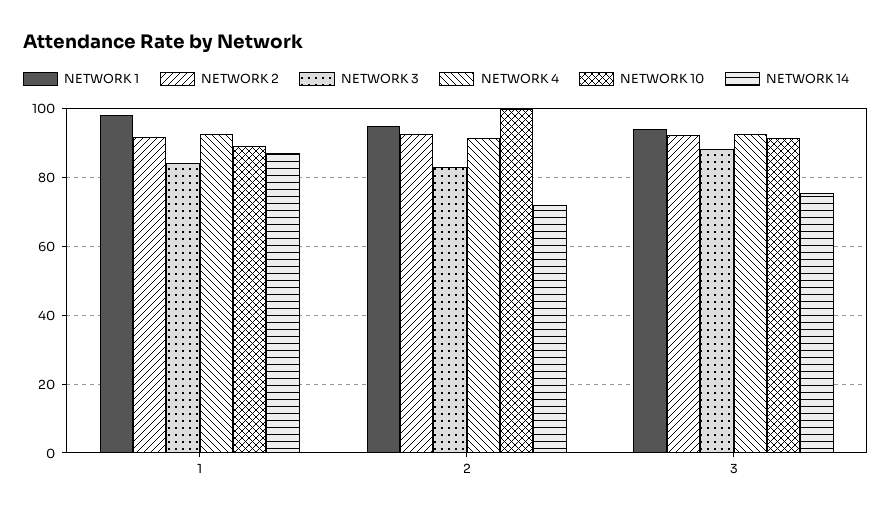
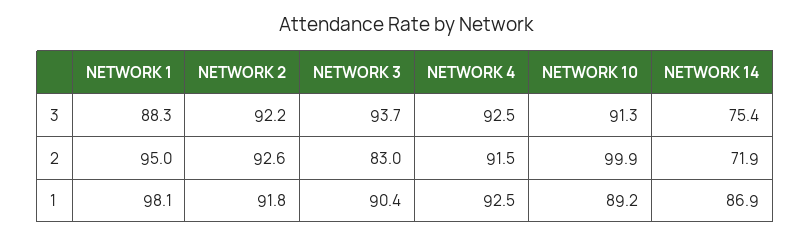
NETWORK 3, 1: 84 -> 90.4
NETWORK 1, 3: 94 -> 88.3
NETWORK 3, 3: 88 -> 93.7

